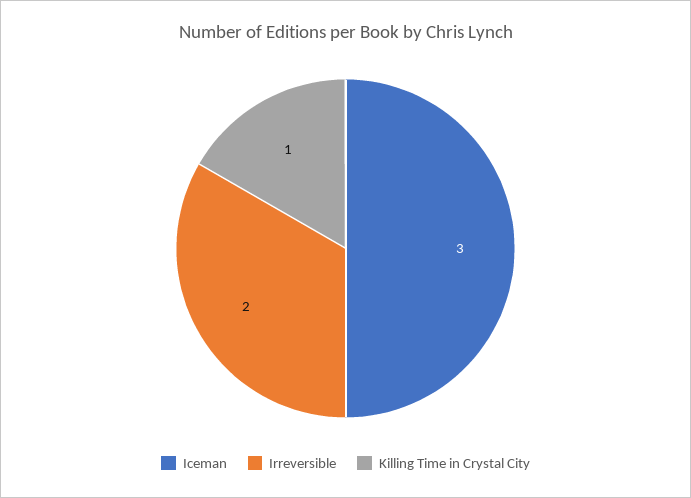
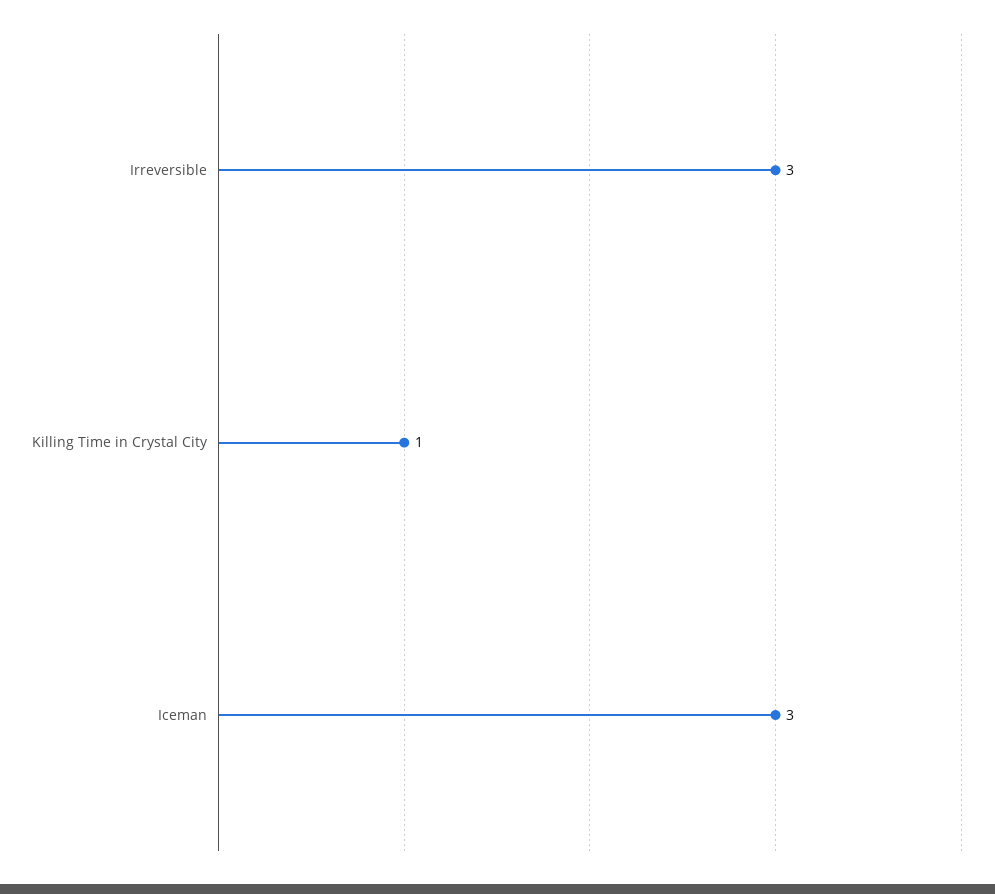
Irreversible: 2 -> 3

